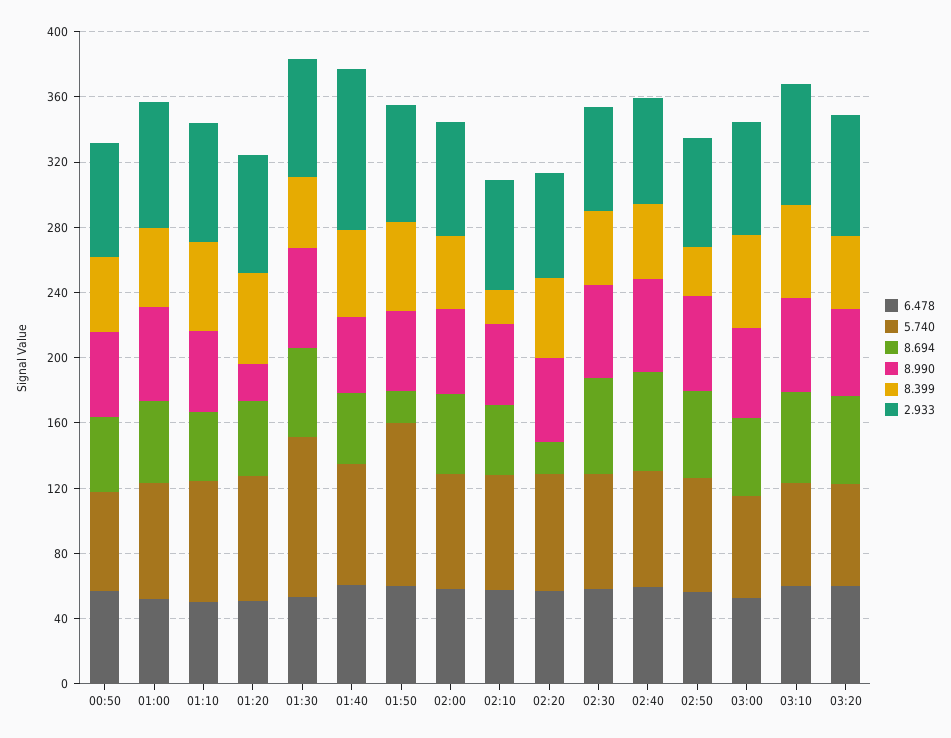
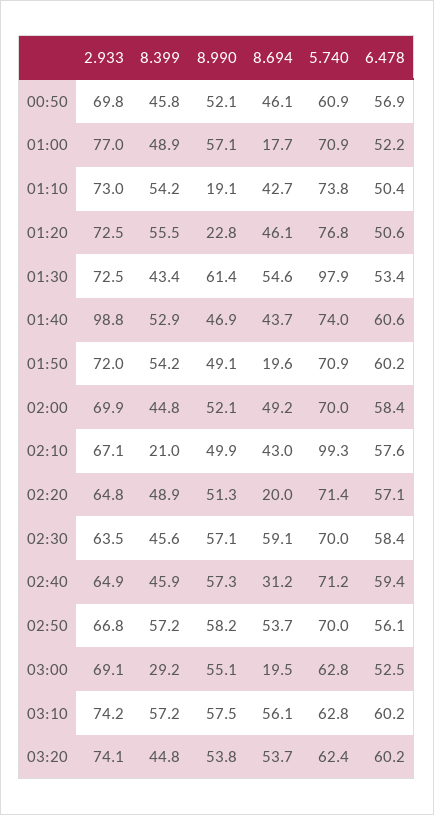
8.694, 01:00: 50 -> 17.7
8.990, 01:10: 50 -> 19.1
5.740, 01:50: 100 -> 70.9
5.740, 02:10: 70 -> 99.3
8.694, 02:40: 60 -> 31.2
8.399, 02:50: 30 -> 57.2
8.694, 03:00: 50 -> 19.5
8.399, 03:00: 60 -> 29.2

